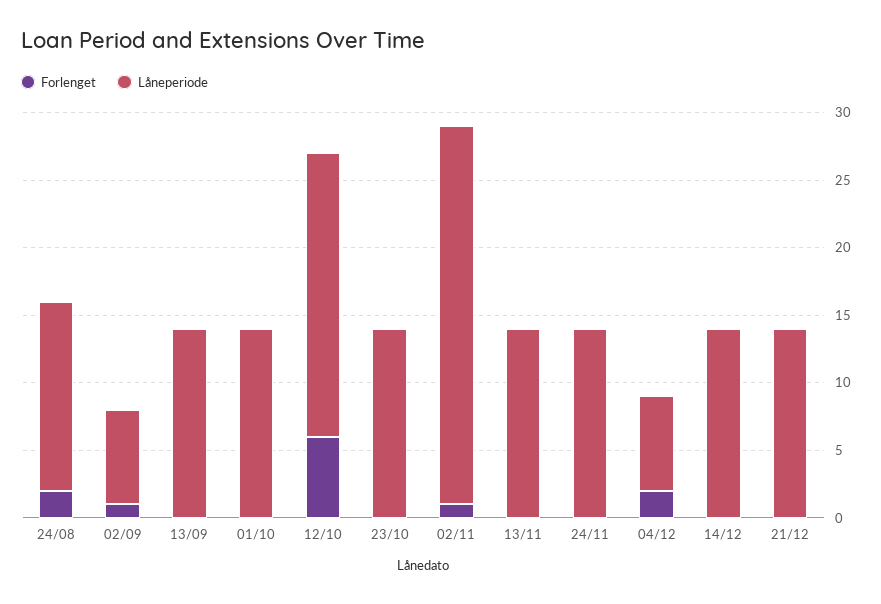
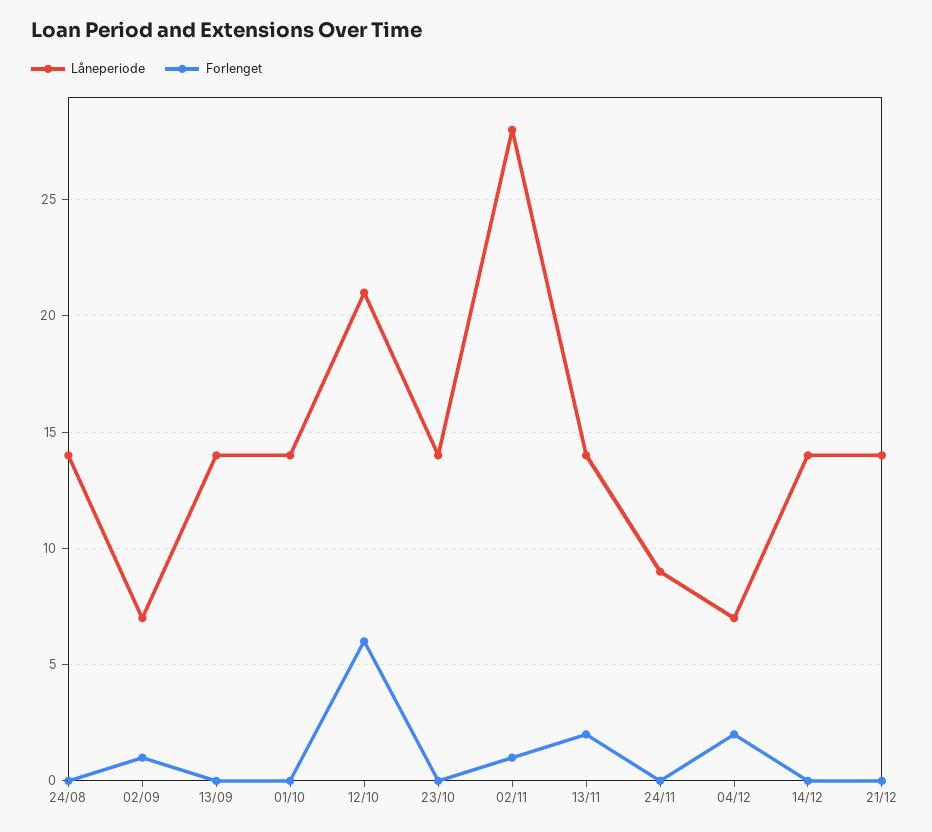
Forlenget, 24/08: 2 -> 0
Forlenget, 13/11: 0 -> 2
Låneperiode, 24/11: 14 -> 9

